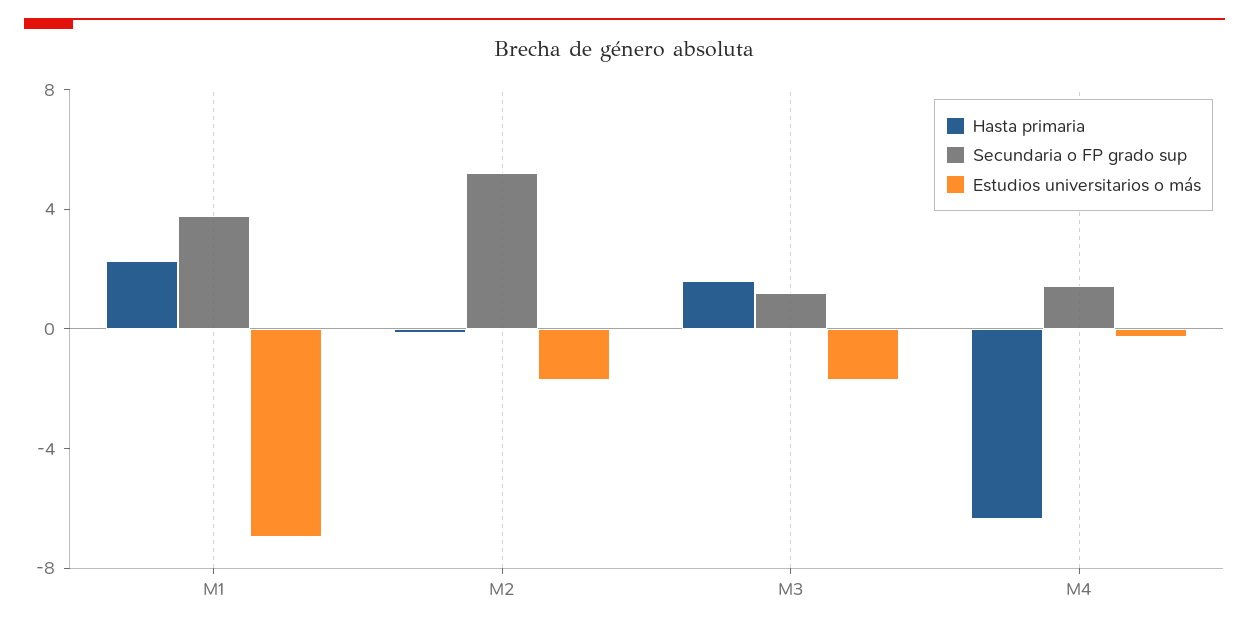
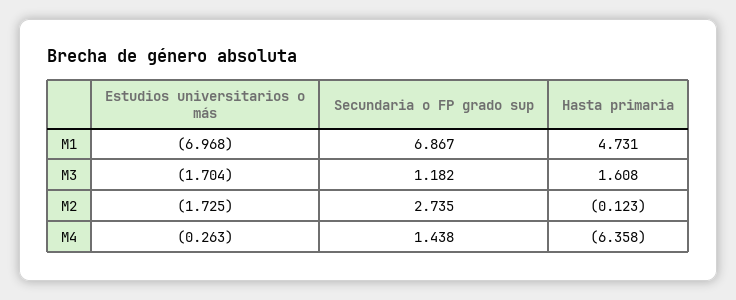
Hasta primaria, M1: 2 -> 4.731
Secundaria o FP grado sup, M1: 4 -> 6.867
Secundaria o FP grado sup, M2: 5 -> 2.735

